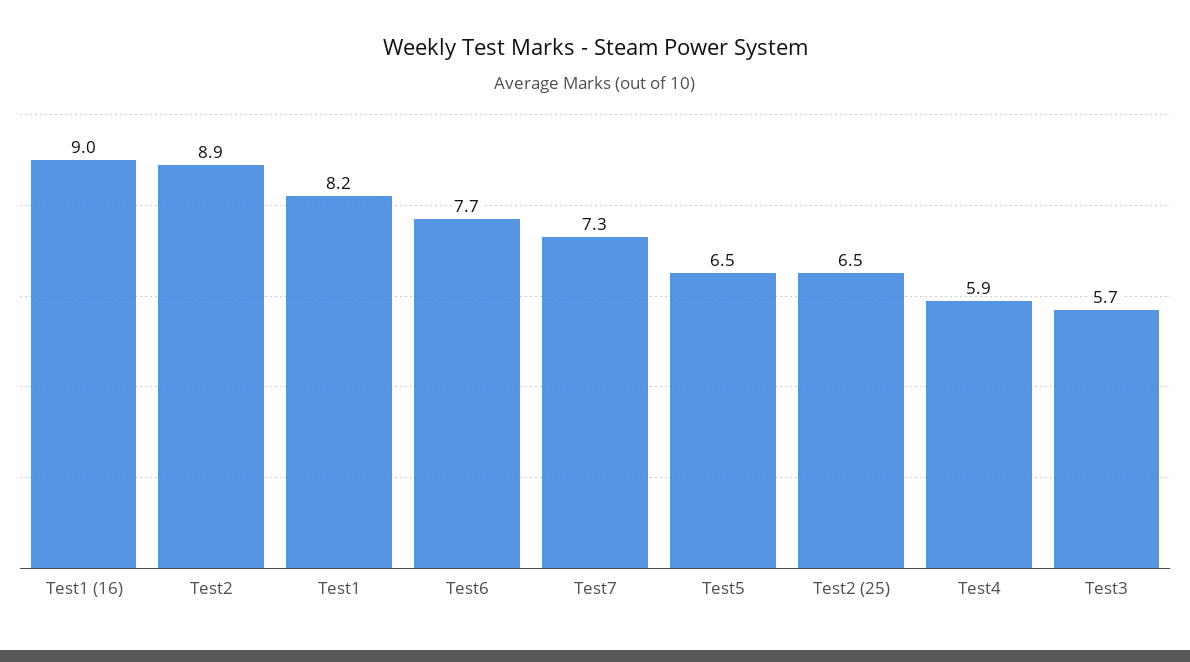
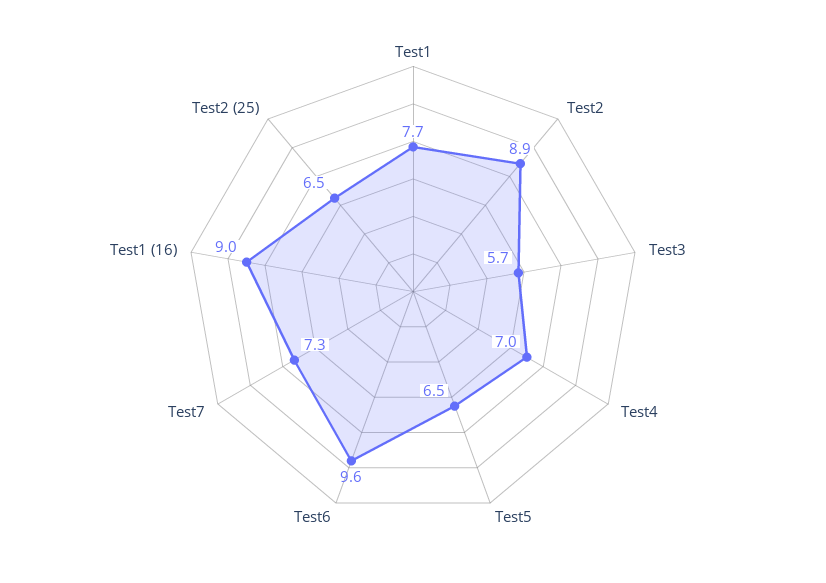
Test1: 8.2 -> 7.7
Test6: 7.7 -> 9.6
Test4: 5.9 -> 7

